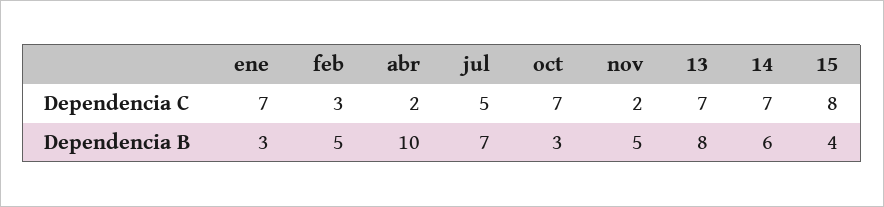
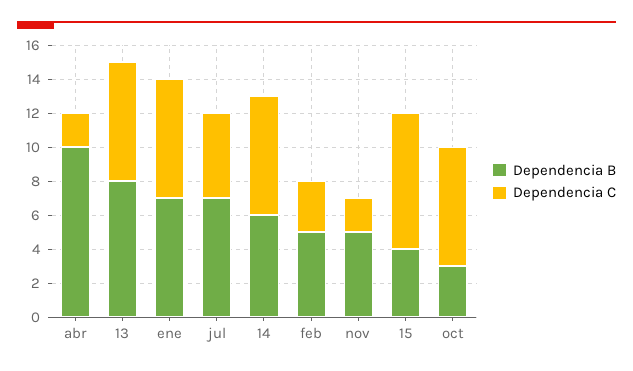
Dependencia B, ene: 3 -> 7

